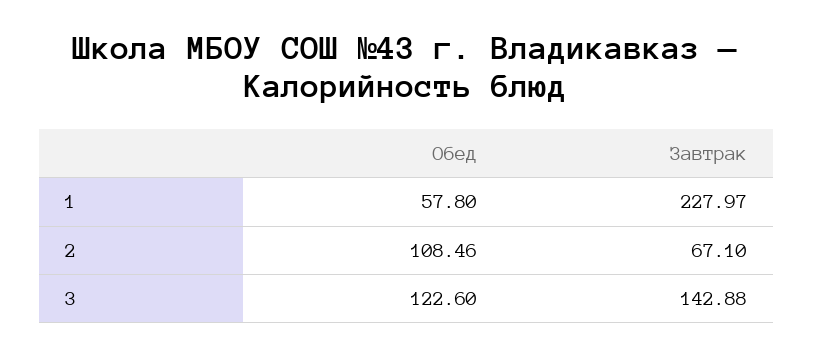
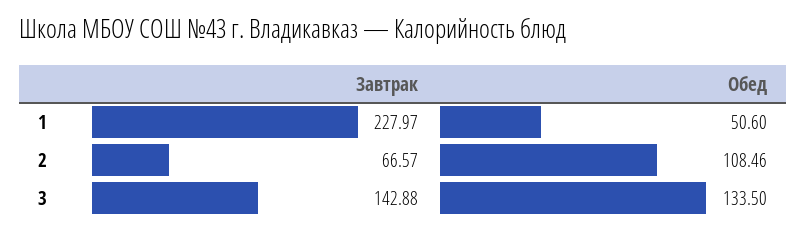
Обед, 1: 57.8 -> 50.6
Завтрак, 2: 67.1 -> 66.57
Обед, 3: 122.6 -> 133.5

